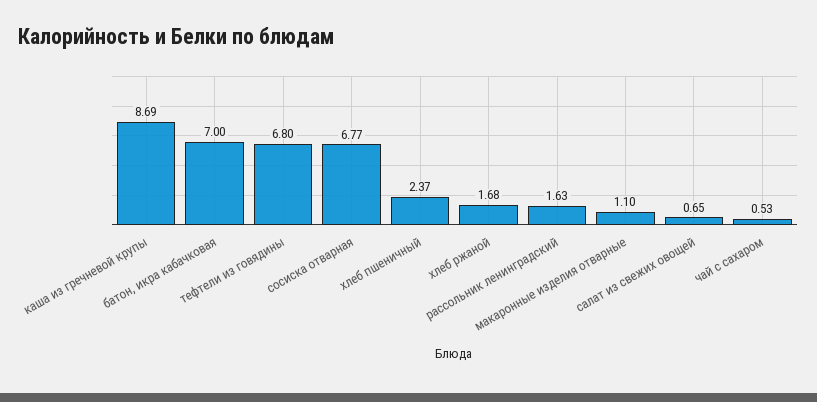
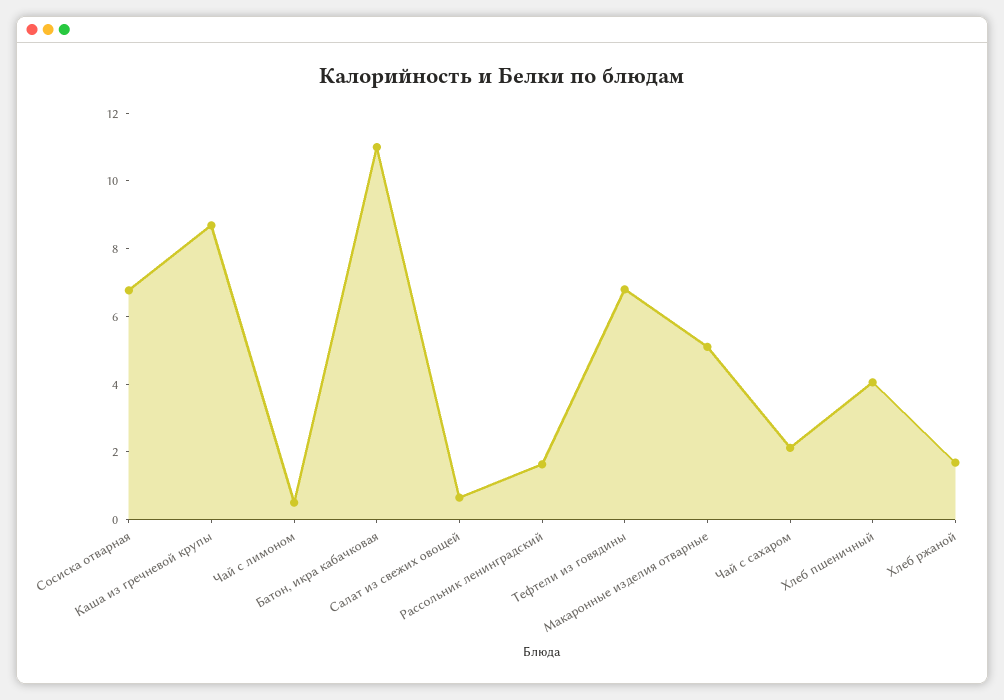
батон, икра кабачковая: 7 -> 11
хлеб пшеничный: 2.37 -> 4
макаронные изделия отварные: 1.1 -> 5
чай с сахаром: 0.53 -> 2
Чай с лимоном: none -> 0.5

